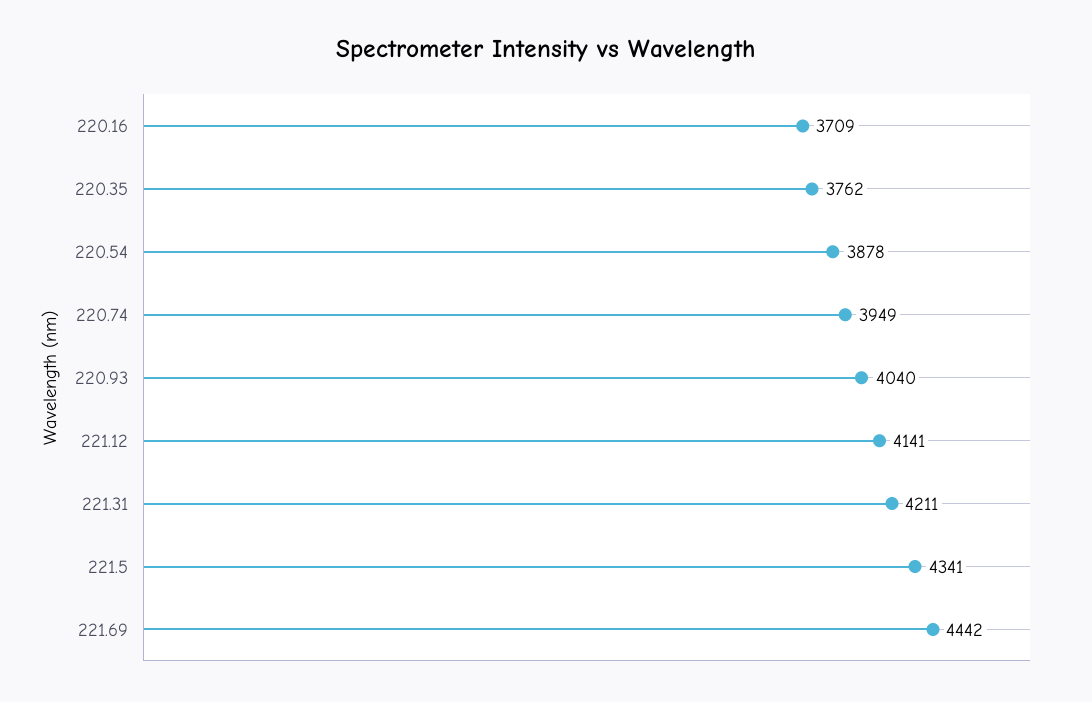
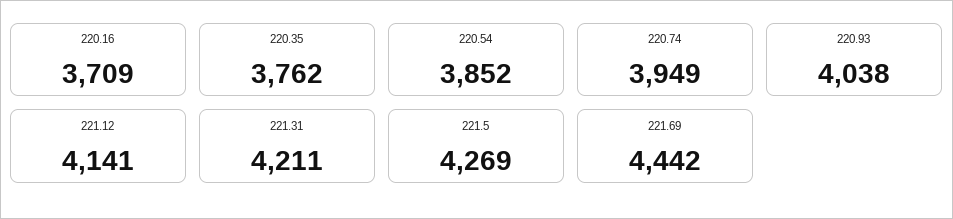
220.54: 3878 -> 3852
220.93: 4040 -> 4038
221.5: 4341 -> 4269

